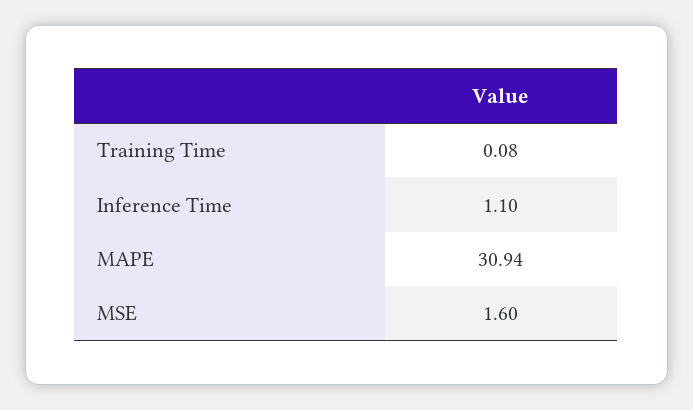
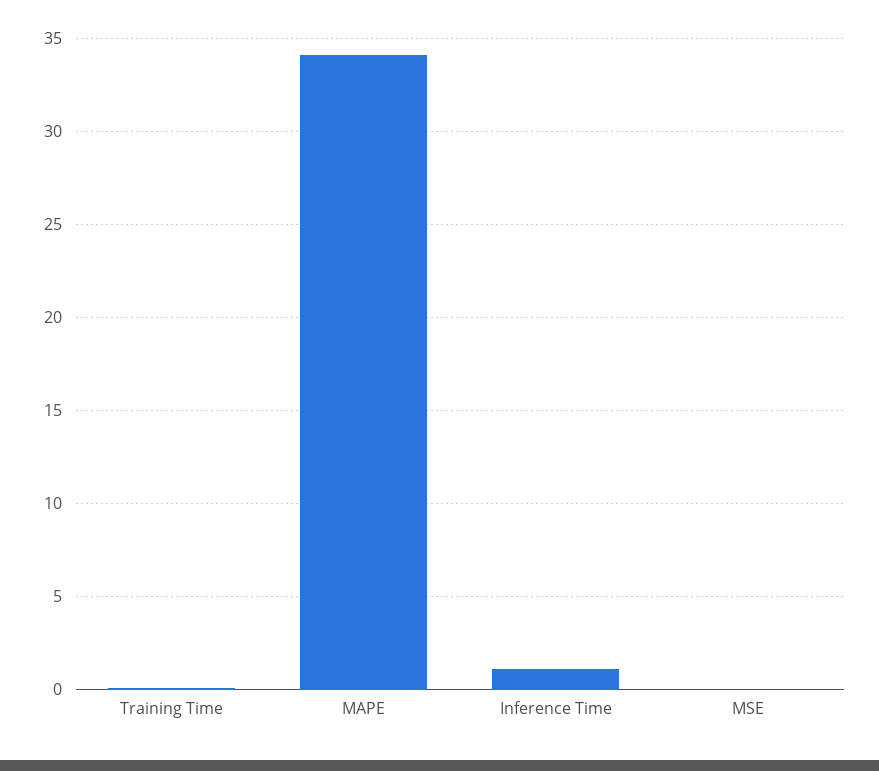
MAPE: 30.94 -> 34
MSE: 1.6 -> 0

